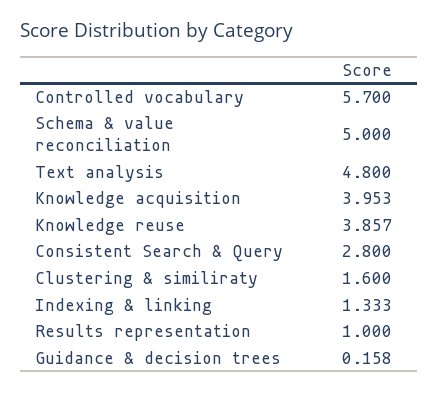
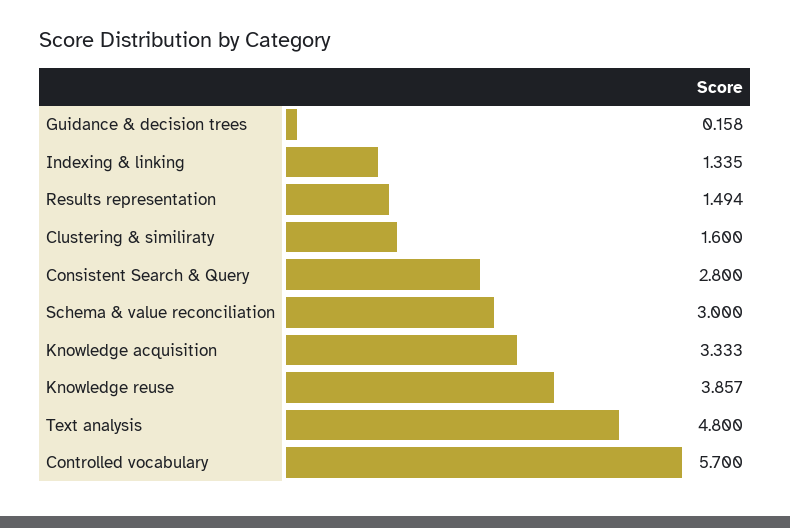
Schema & value reconciliation: 5 -> 3
Knowledge acquisition: 3.953 -> 3.333
Indexing & linking: 1.333 -> 1.335
Results representation: 1 -> 1.494

